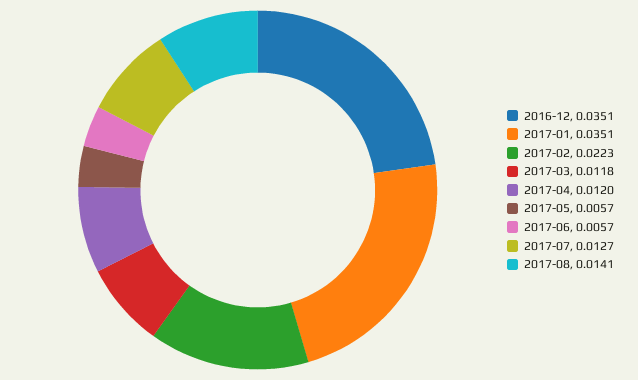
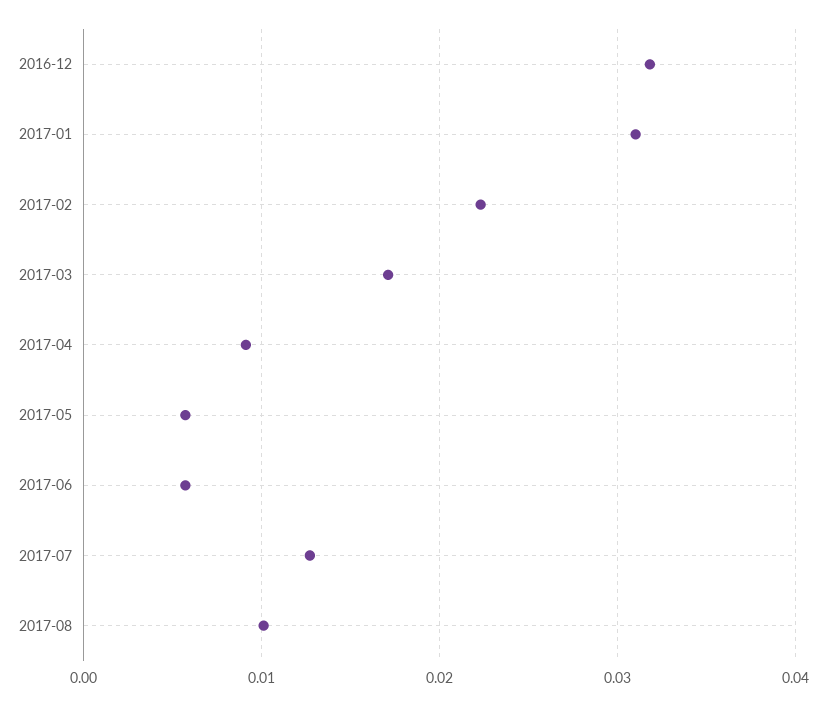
2016-12: 0.0351 -> 0.032
2017-01: 0.0351 -> 0.031
2017-03: 0.0118 -> 0.017
2017-04: 0.012 -> 0.009
2017-08: 0.0141 -> 0.01

